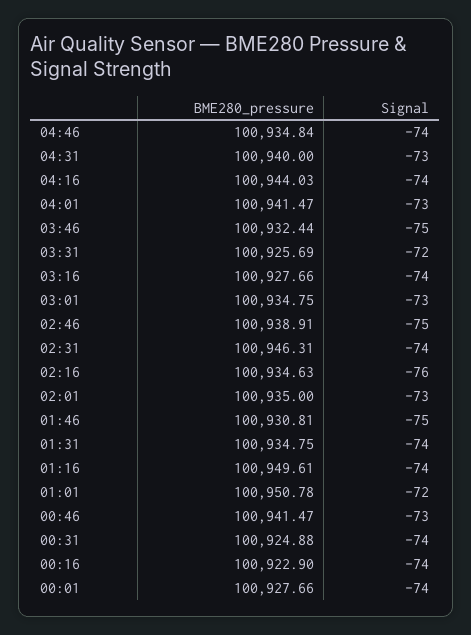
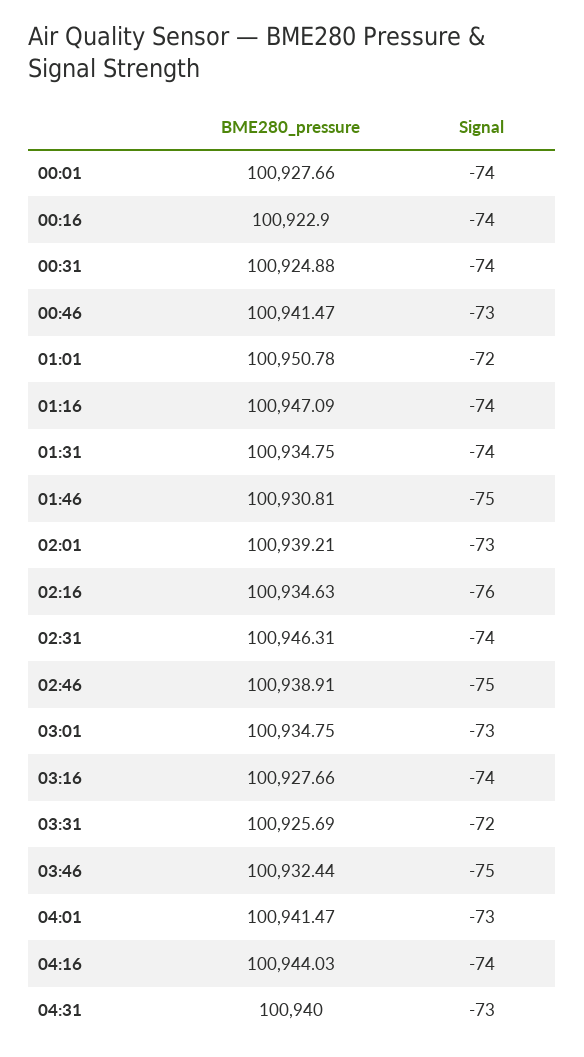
BME280_pressure, 04:46: 100934.84 -> none
Signal, 04:46: -74 -> none
BME280_pressure, 02:01: 100935 -> 100939.21
BME280_pressure, 01:16: 100949.61 -> 100947.09

